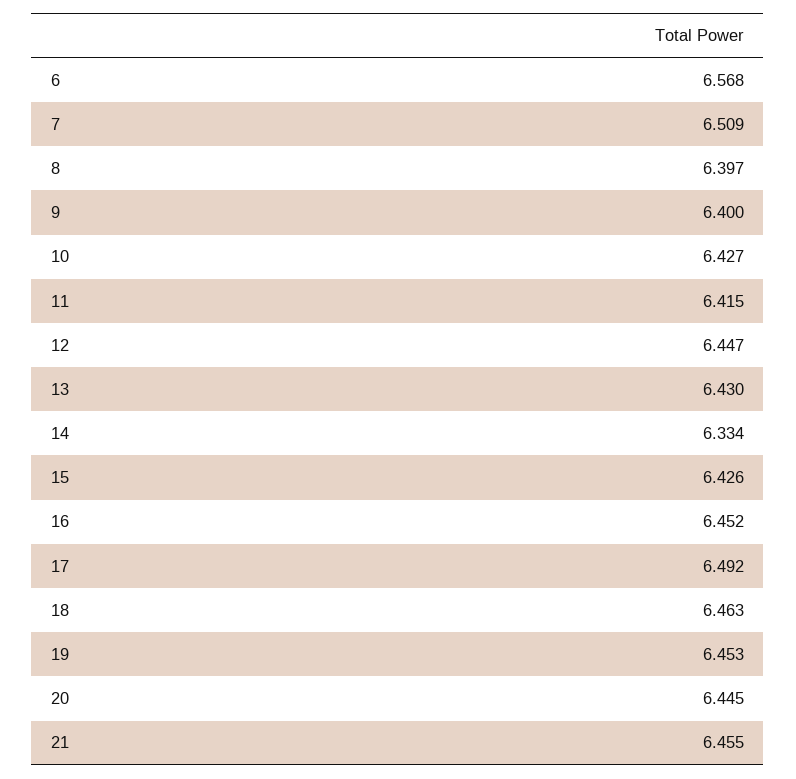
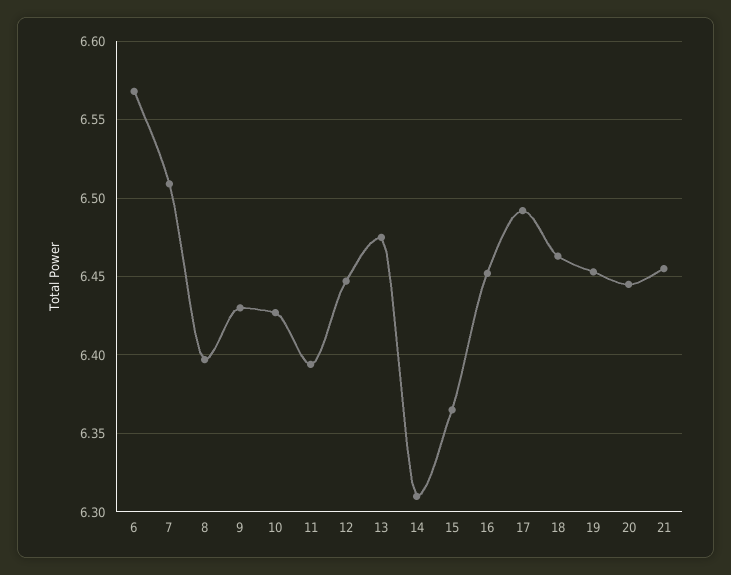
9: 6.4 -> 6.43
11: 6.415 -> 6.395
13: 6.43 -> 6.475
14: 6.334 -> 6.31
15: 6.426 -> 6.365

